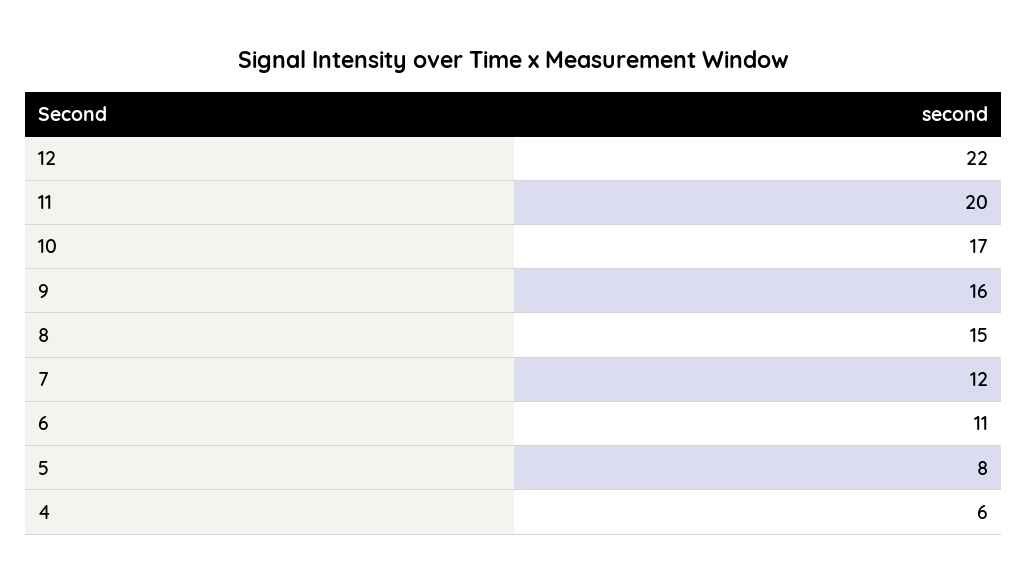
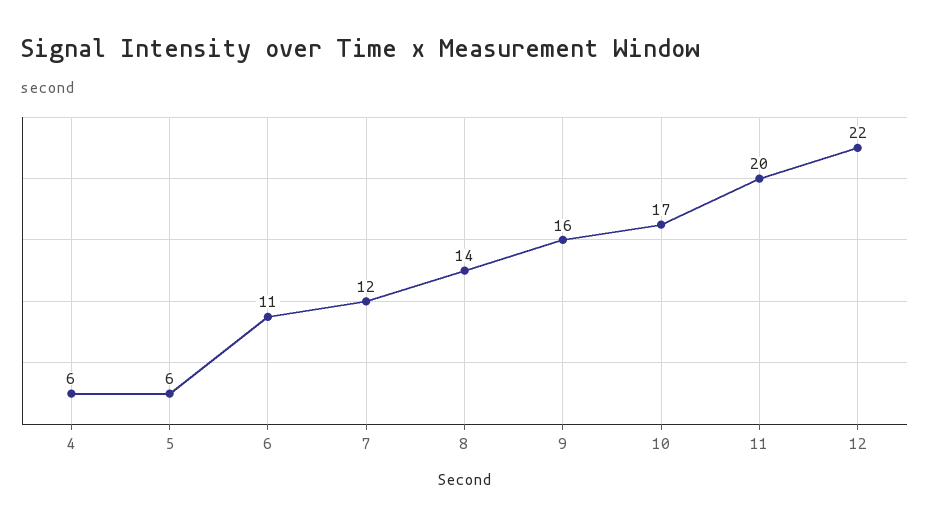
8: 15 -> 14
5: 8 -> 6

